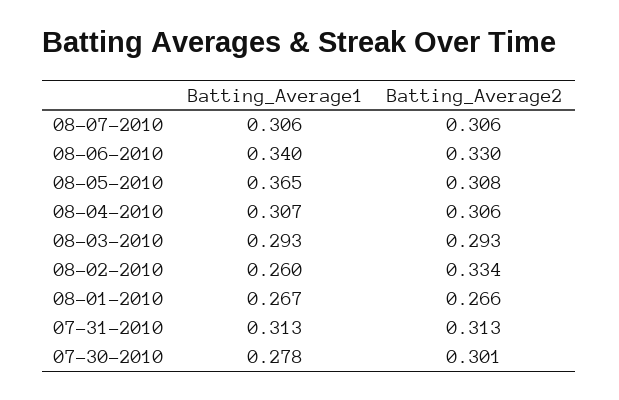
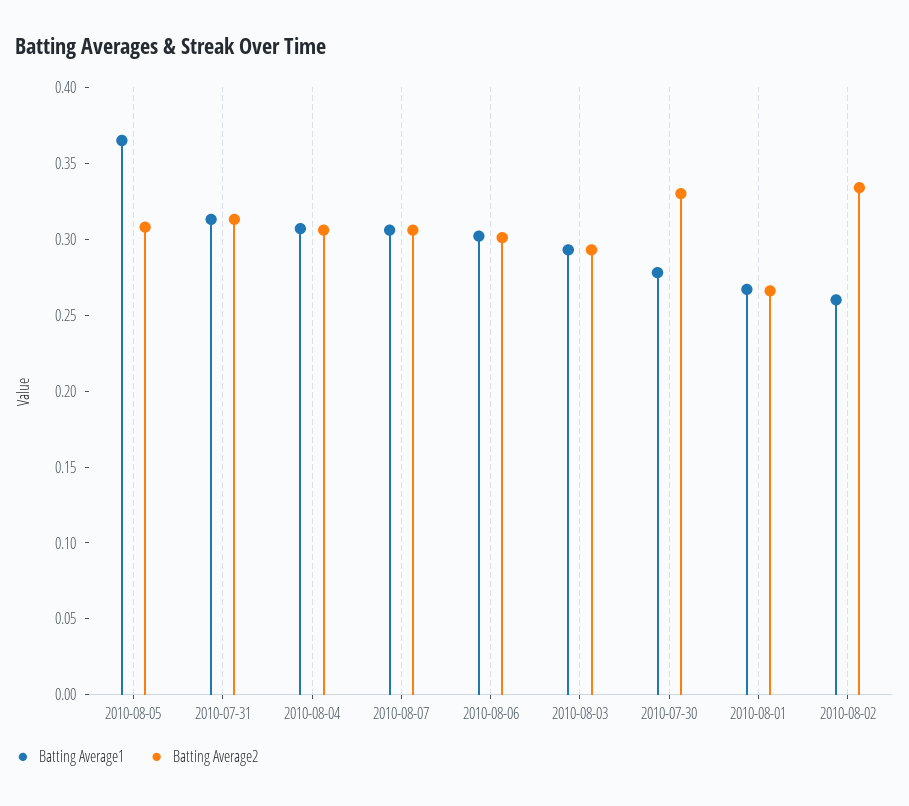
Batting_Average1, 08-06-2010: 0.34 -> 0.3
Batting_Average2, 08-06-2010: 0.33 -> 0.3
Batting_Average2, 07-30-2010: 0.301 -> 0.33

